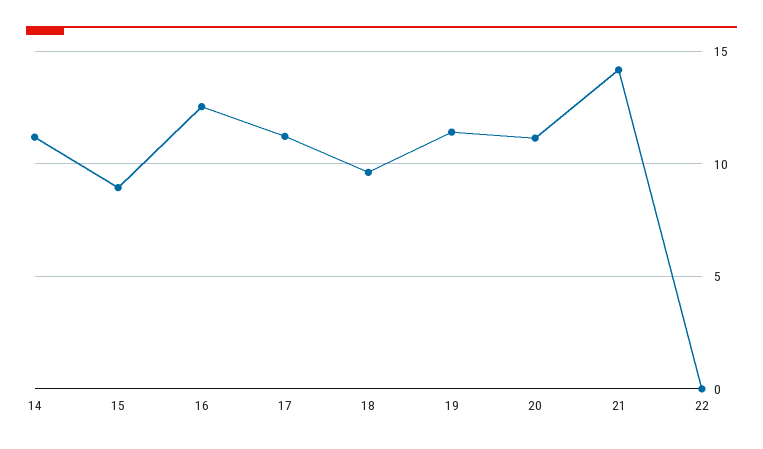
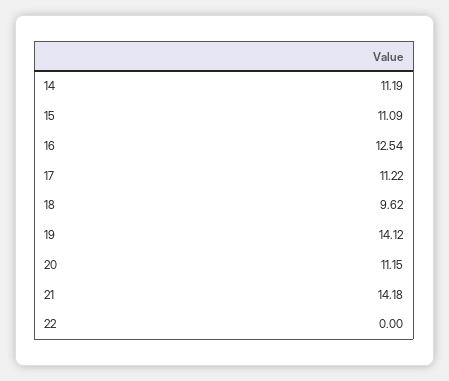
15: 9 -> 11.09
19: 11.5 -> 14.12

